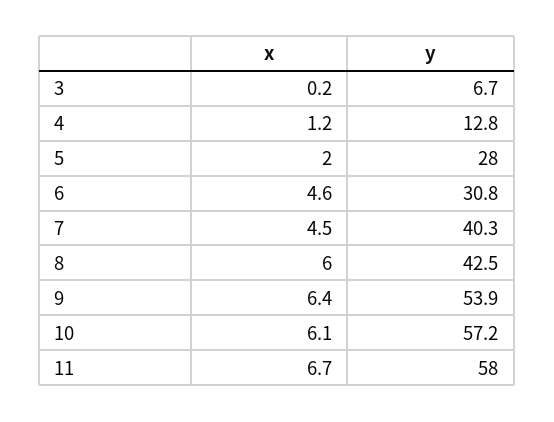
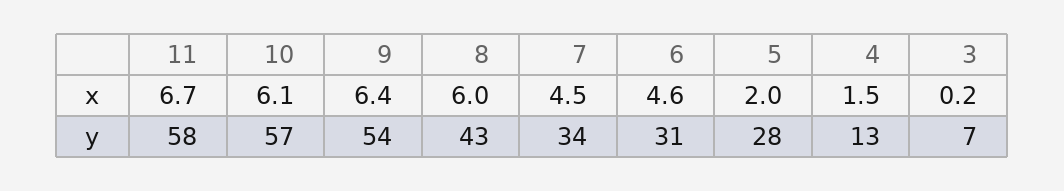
x, 4: 1.2 -> 1.5
y, 7: 40.3 -> 34

